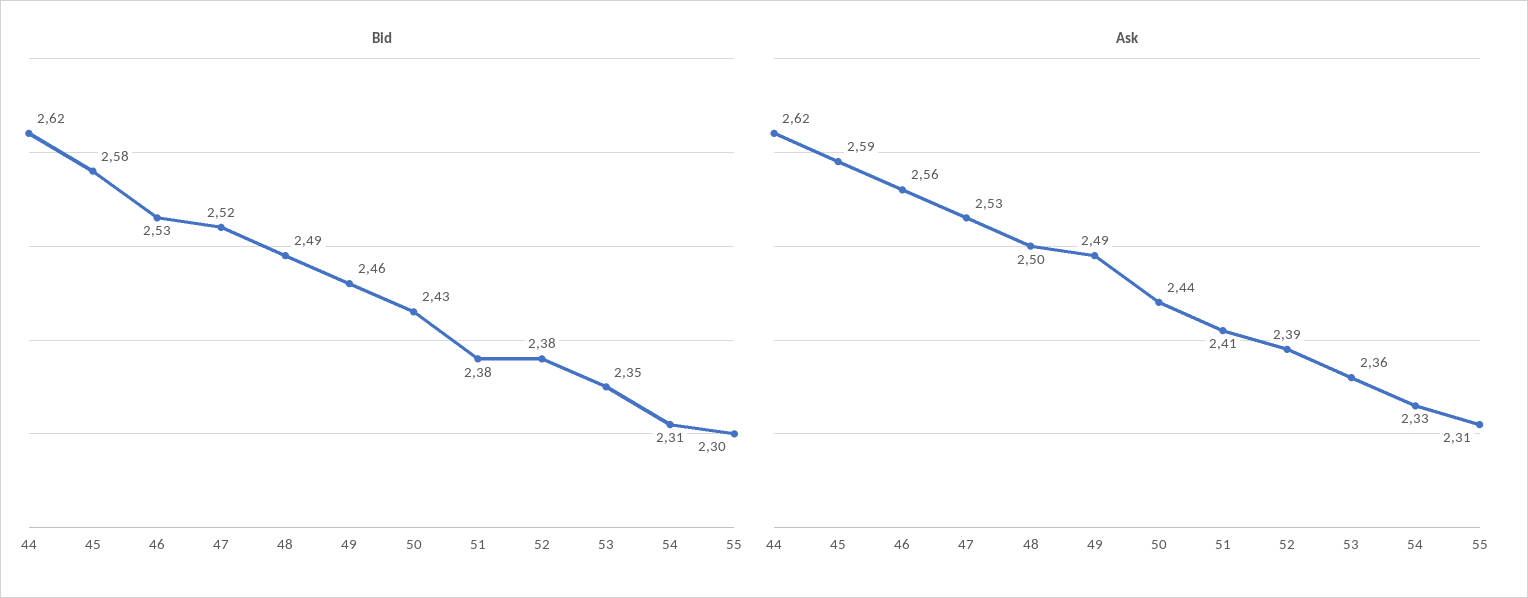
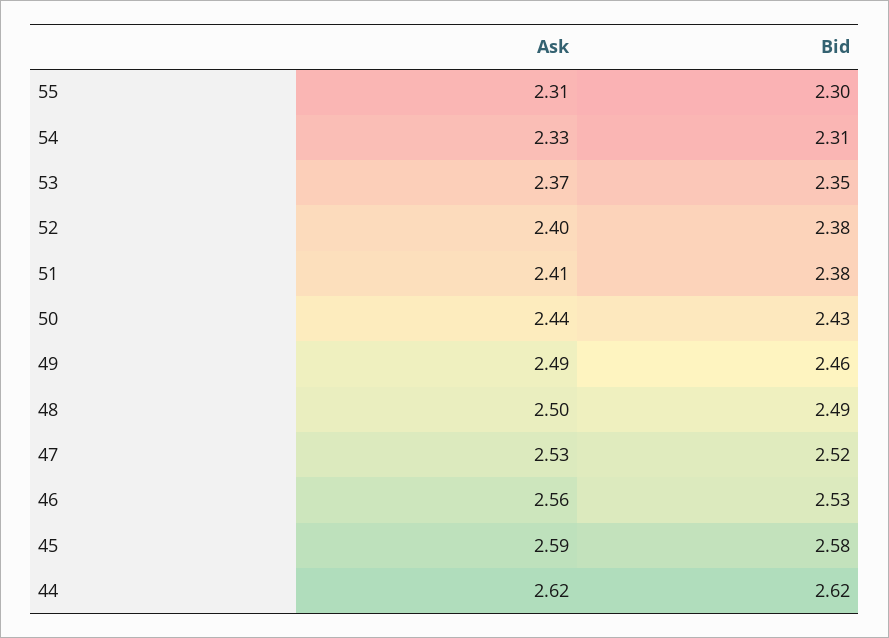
Ask, 52: 2.39 -> 2.4
Ask, 53: 2.36 -> 2.37

